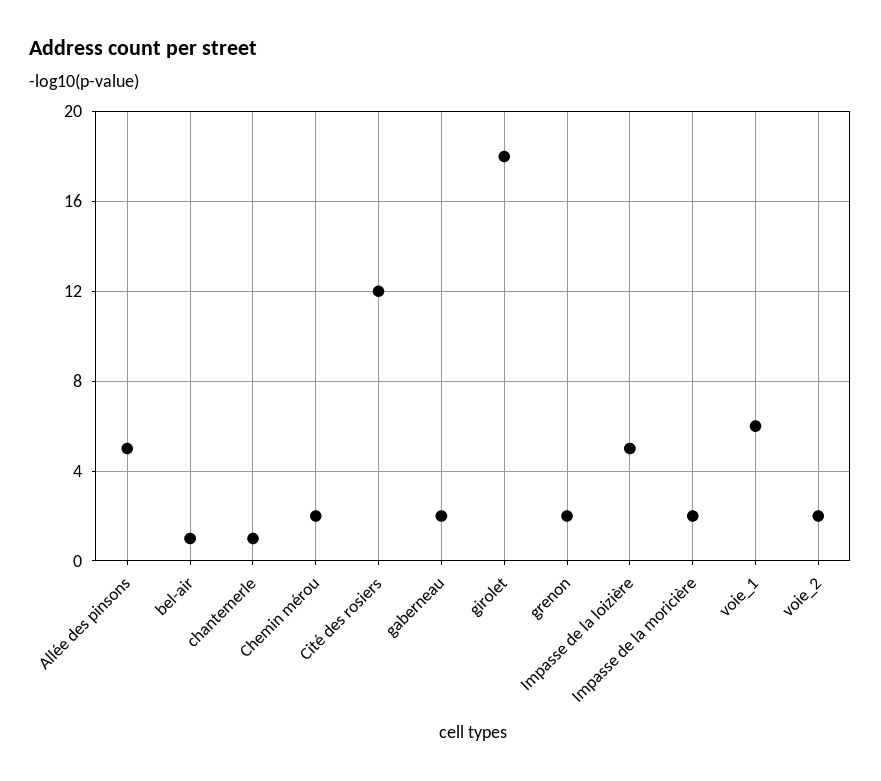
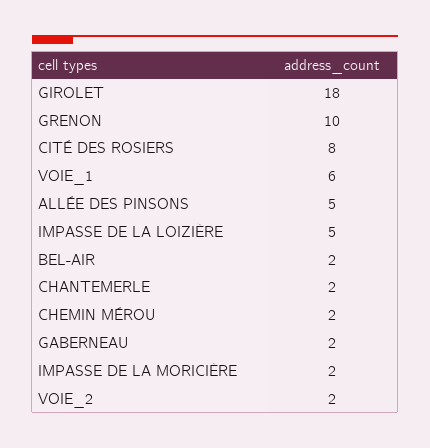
bel-air: 1 -> 2
chantemerle: 1 -> 2
Cité des rosiers: 12 -> 8
grenon: 2 -> 10

